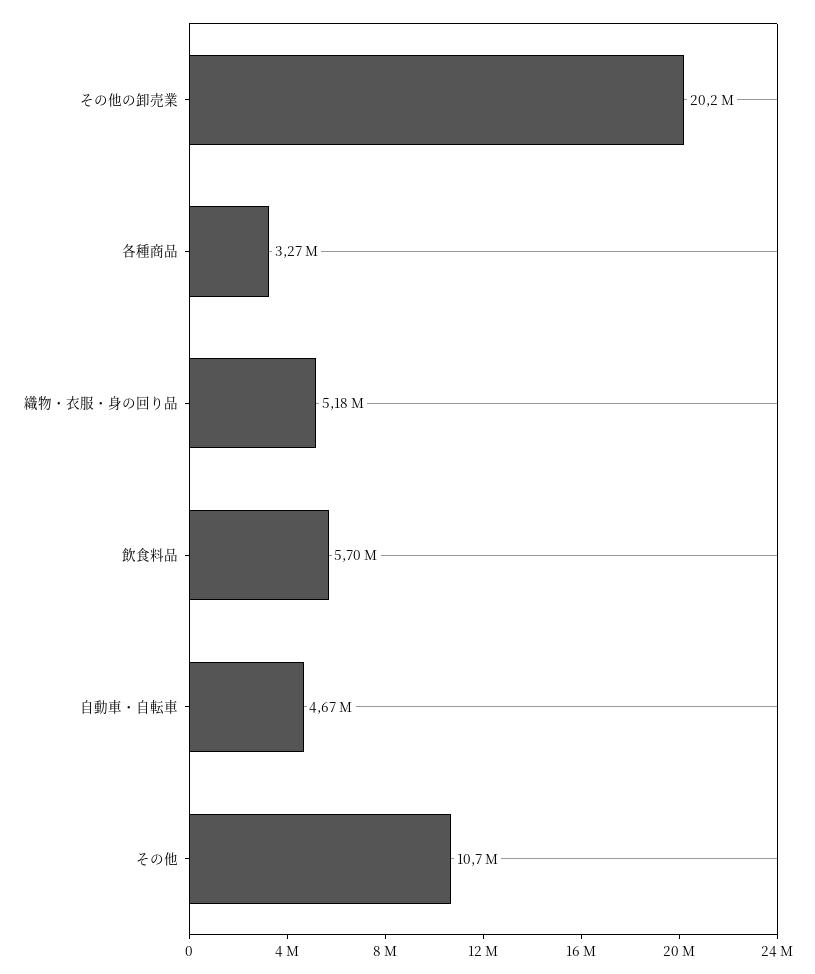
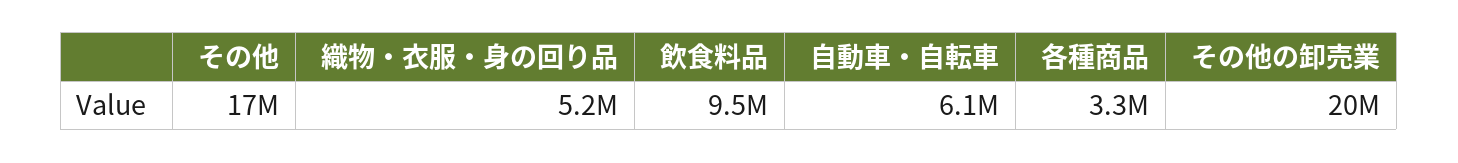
飲食料品: 5700000 -> 9500000
自動車・自転車: 4670000 -> 6100000
その他: 10700000 -> 17000000

